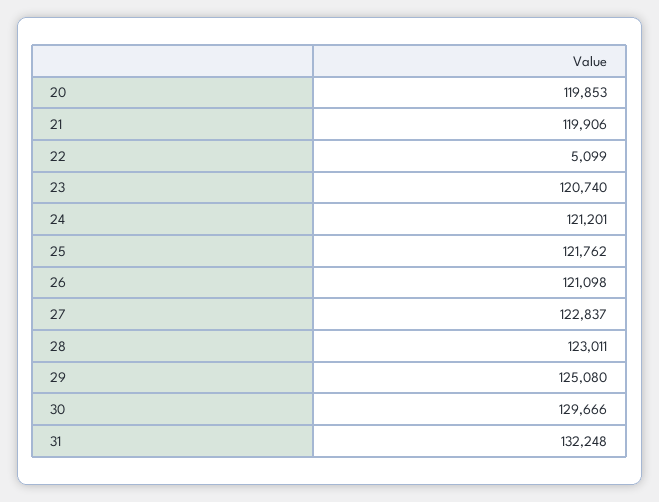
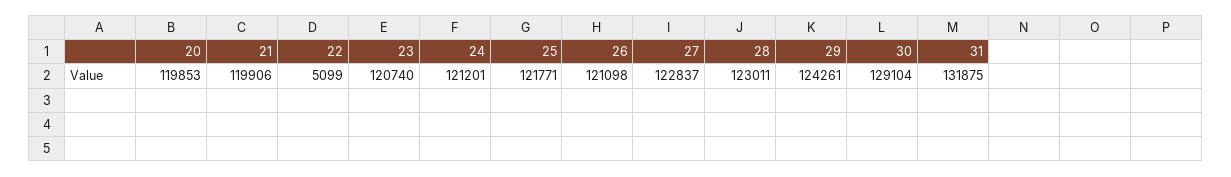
25: 121762 -> 121771
29: 125080 -> 124261
30: 129666 -> 129104
31: 132248 -> 131875

